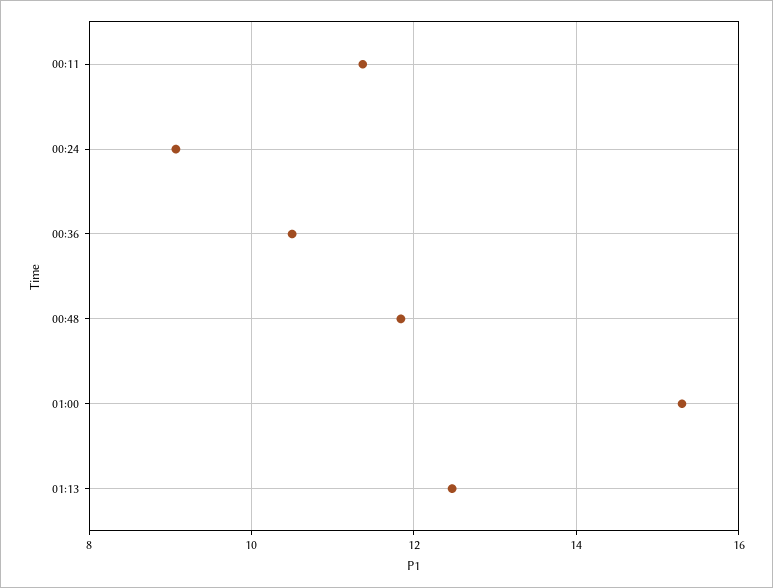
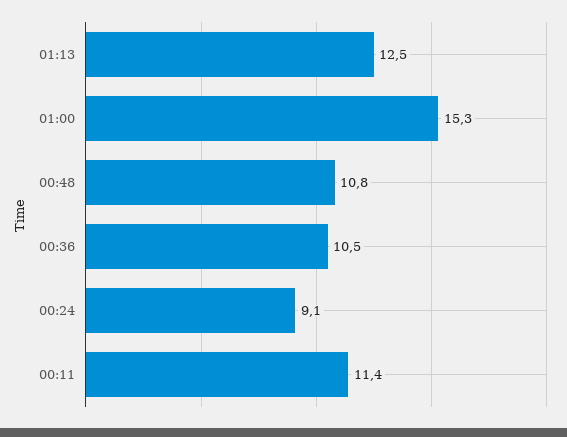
00:48: 11.8 -> 10.8

